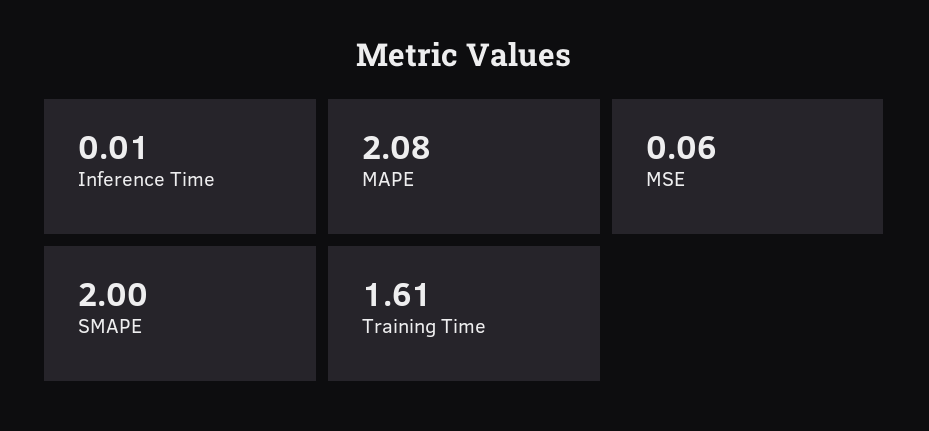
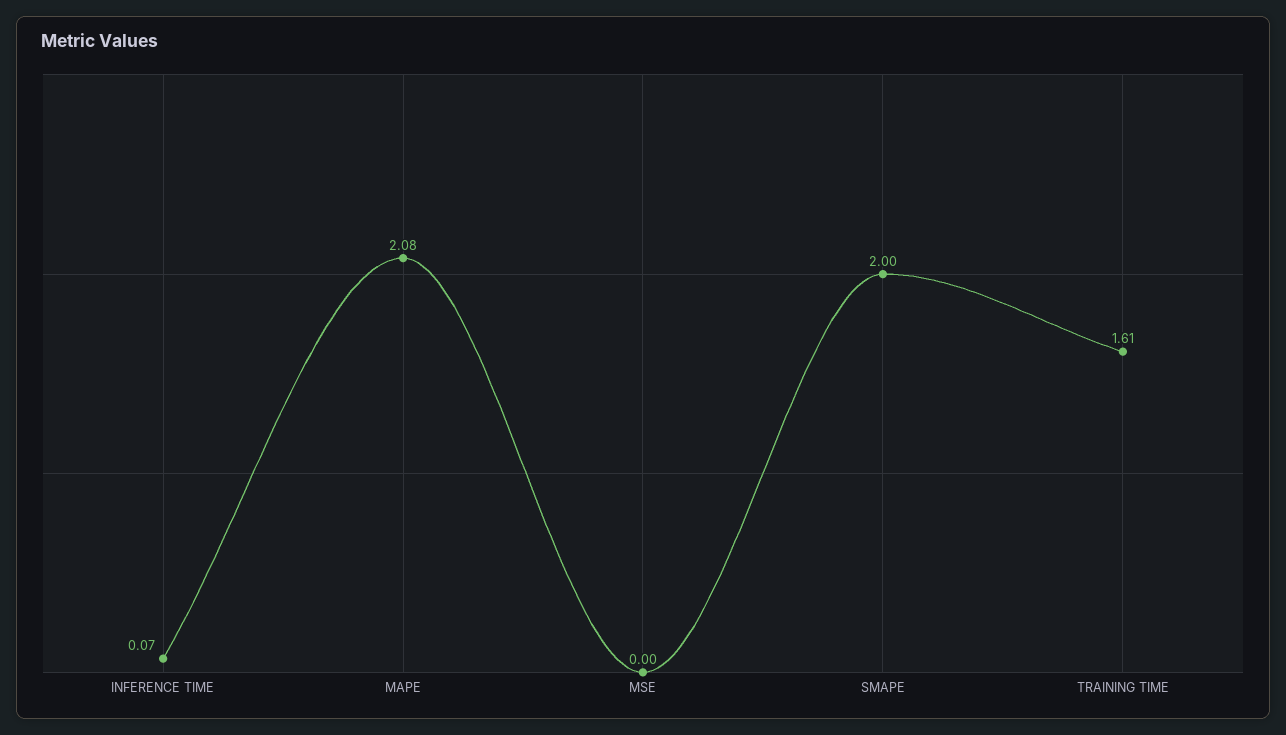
Inference Time: 0.01 -> 0.07
MSE: 0.06 -> 0

